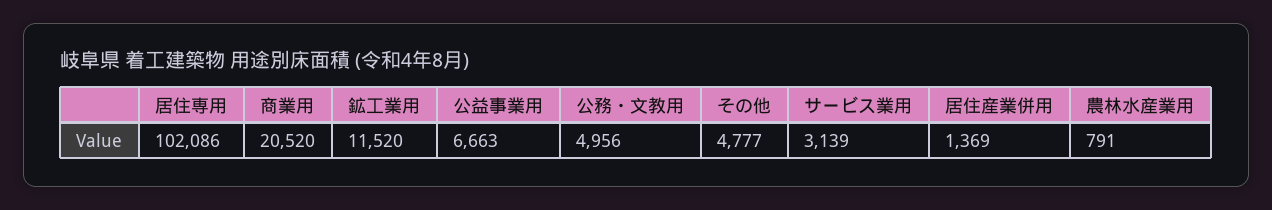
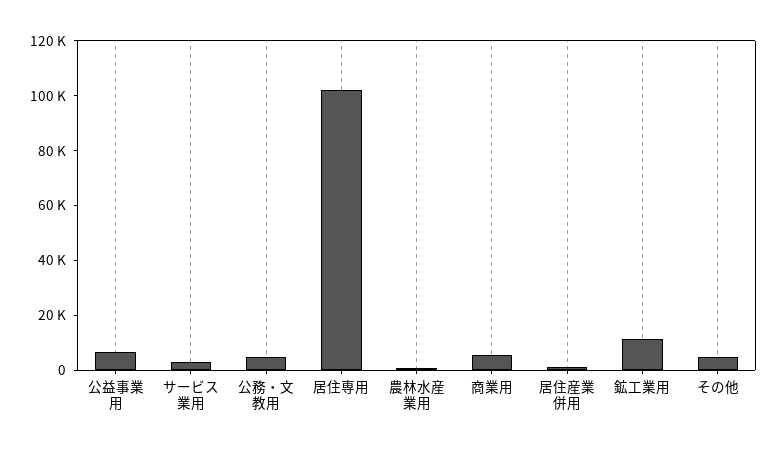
商業用: 20520 -> 5000

